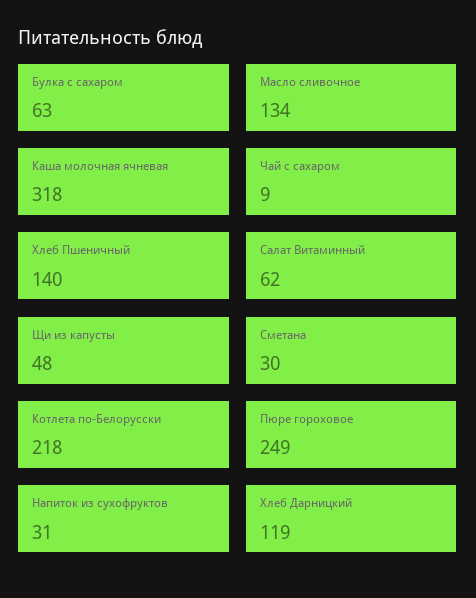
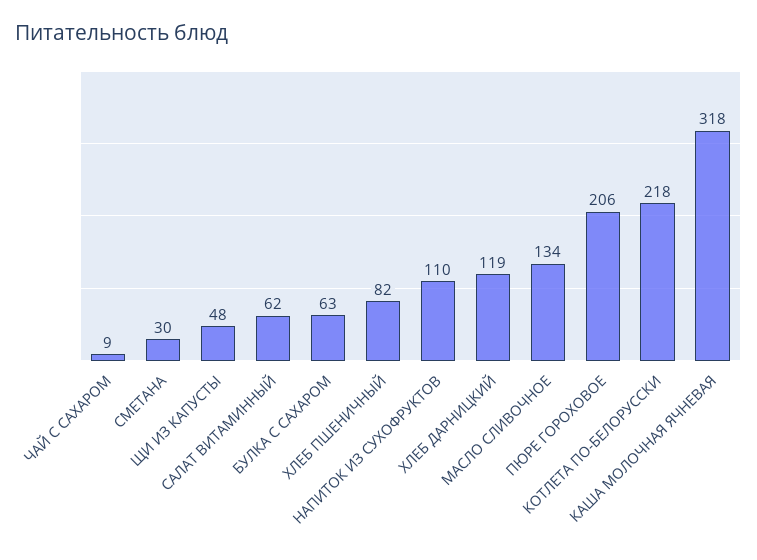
Хлеб Пшеничный: 140 -> 82
Пюре гороховое: 249 -> 206
Напиток из сухофруктов: 31 -> 110

